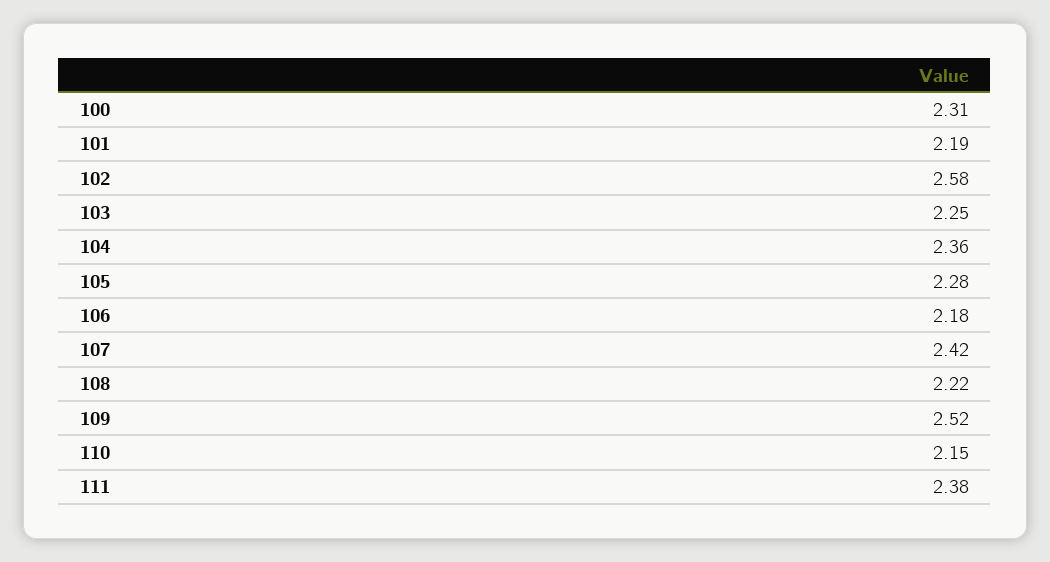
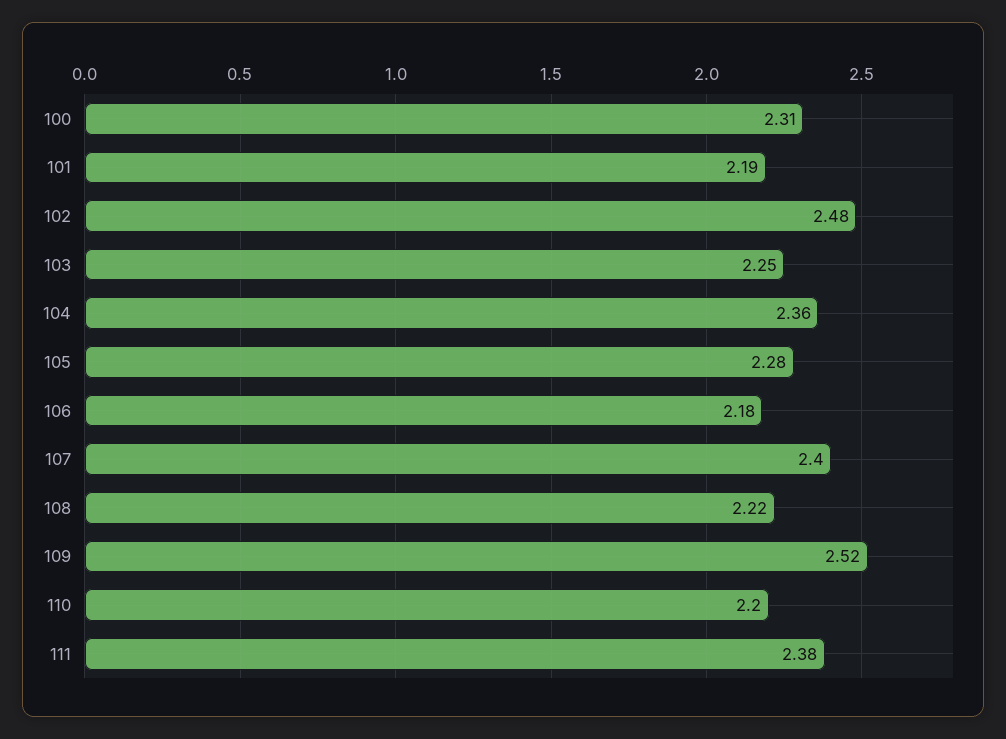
102: 2.58 -> 2.48
107: 2.42 -> 2.4
110: 2.15 -> 2.2

